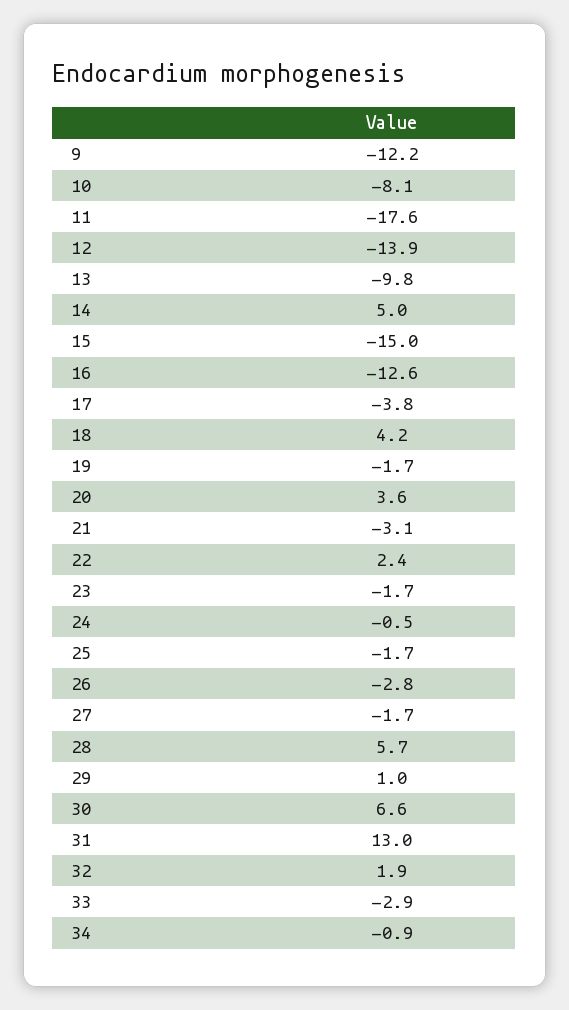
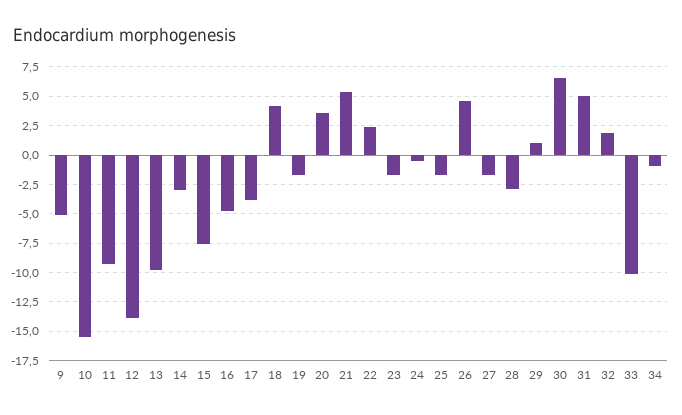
9: -12.2 -> -5
10: -8.1 -> -15
11: -17.6 -> -10
14: 5 -> -2.5
15: -15 -> -7.5
16: -12.6 -> -5
21: -3.1 -> 5
26: -2.8 -> 5
28: 5.7 -> -2.5
31: 13 -> 5
33: -2.9 -> -10

